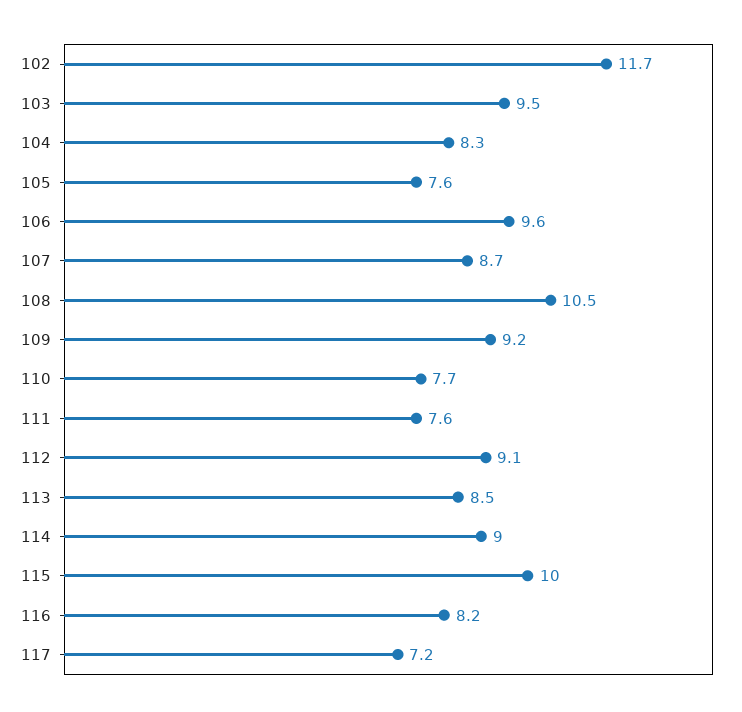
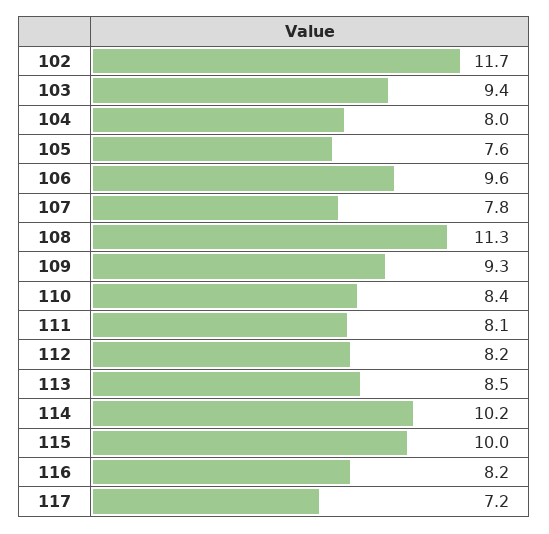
103: 9.5 -> 9.4
104: 8.3 -> 8
107: 8.7 -> 7.8
108: 10.5 -> 11.3
109: 9.2 -> 9.3
110: 7.7 -> 8.4
111: 7.6 -> 8.1
112: 9.1 -> 8.2
114: 9 -> 10.2

